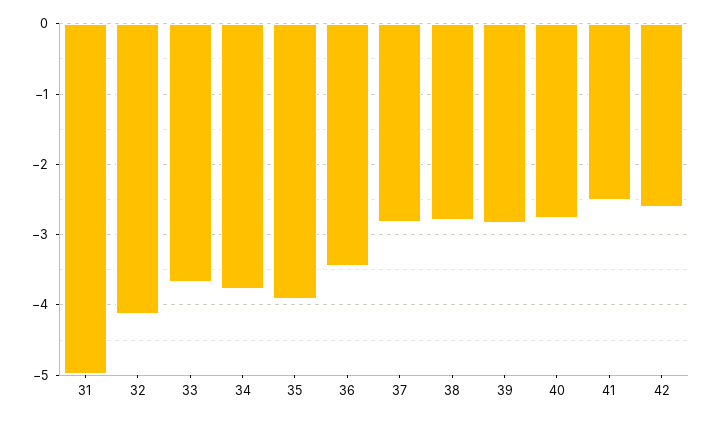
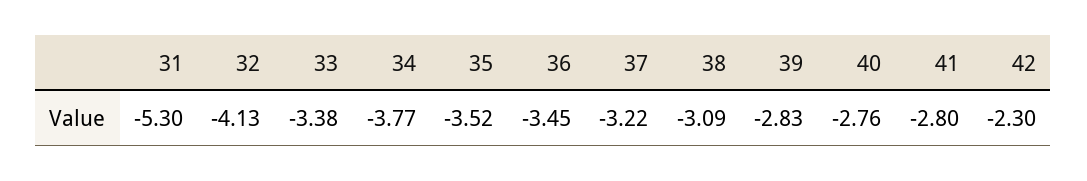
31: -5 -> -5.3
33: -3.7 -> -3.38
35: -3.9 -> -3.52
37: -2.8 -> -3.22
38: -2.8 -> -3.09
41: -2.5 -> -2.8
42: -2.6 -> -2.3

